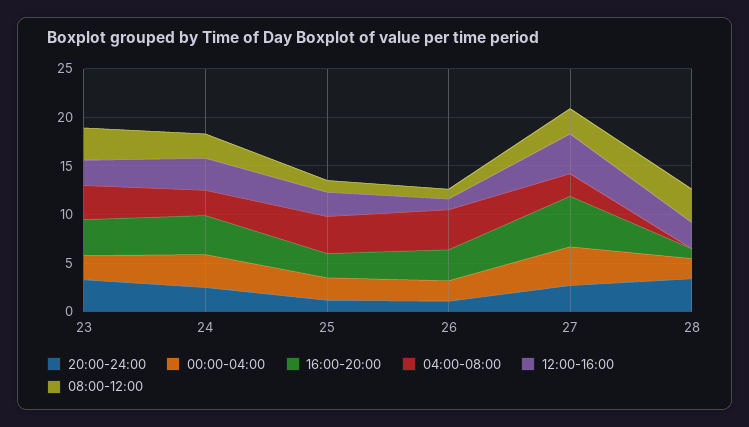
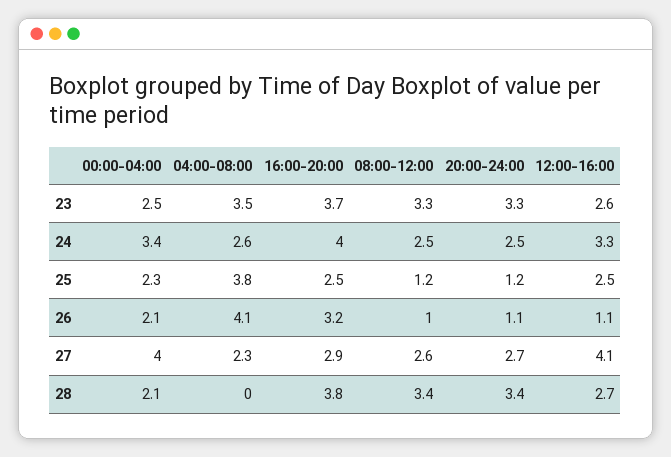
16:00-20:00, 27: 5 -> 2.9
16:00-20:00, 28: 1 -> 3.8

